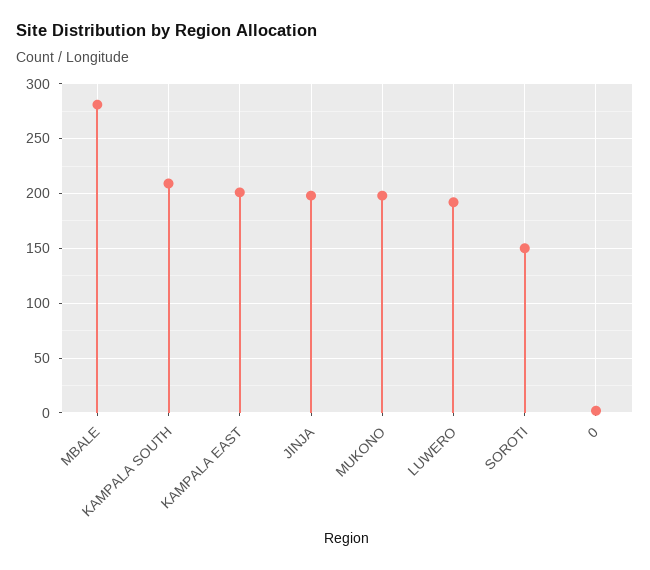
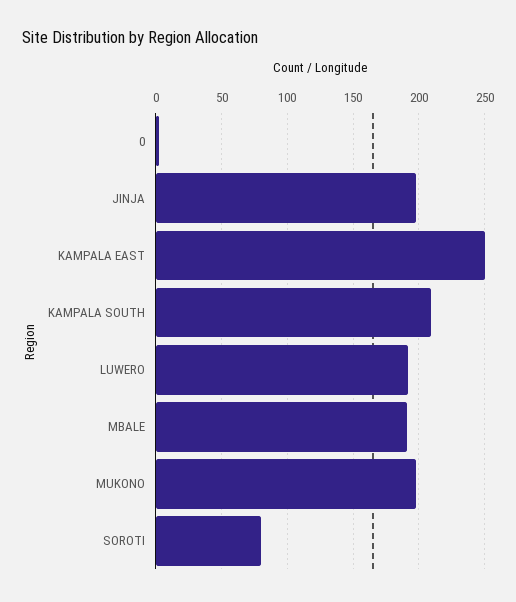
MBALE: 280 -> 190
KAMPALA EAST: 200 -> 250
SOROTI: 150 -> 80

